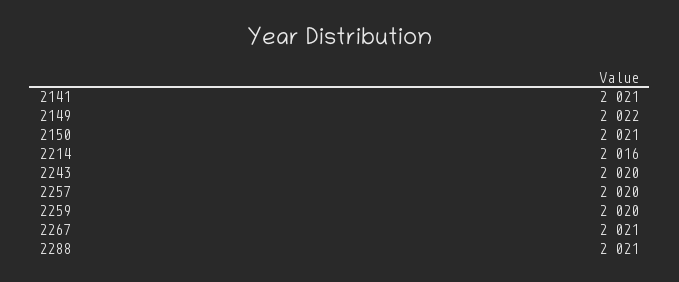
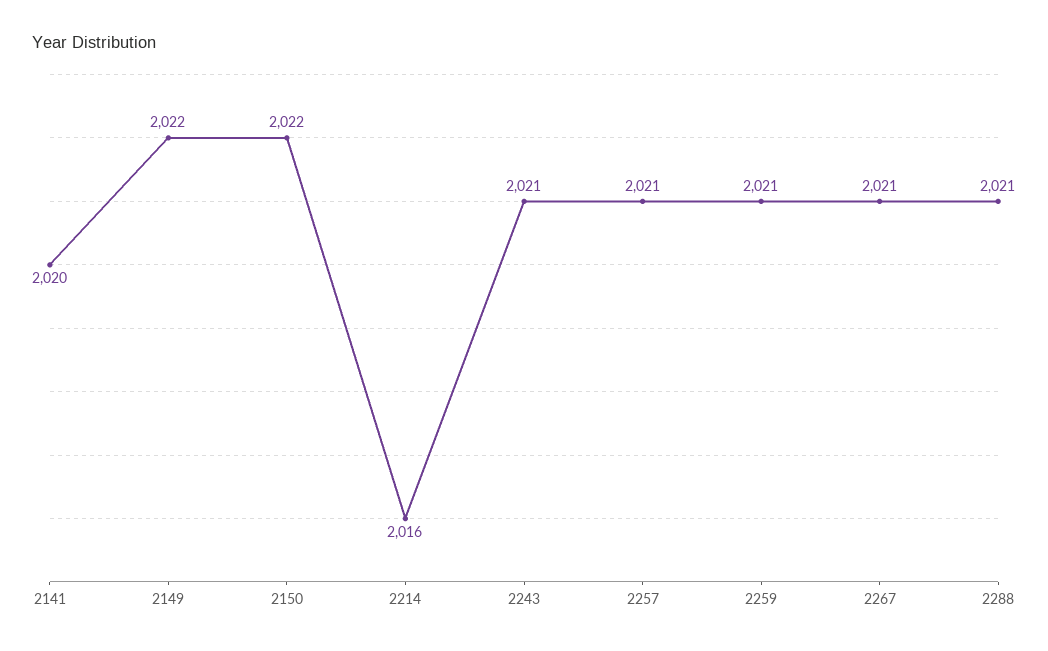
2141: 2021 -> 2020
2150: 2021 -> 2022
2243: 2020 -> 2021
2257: 2020 -> 2021
2259: 2020 -> 2021

